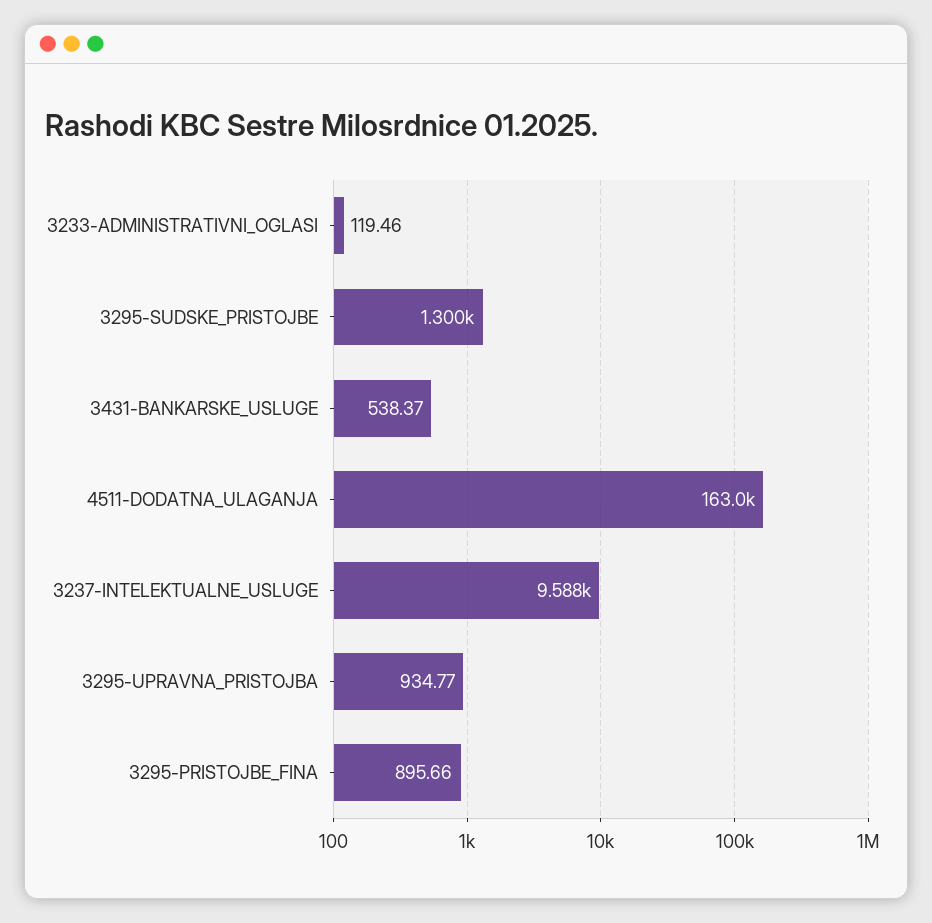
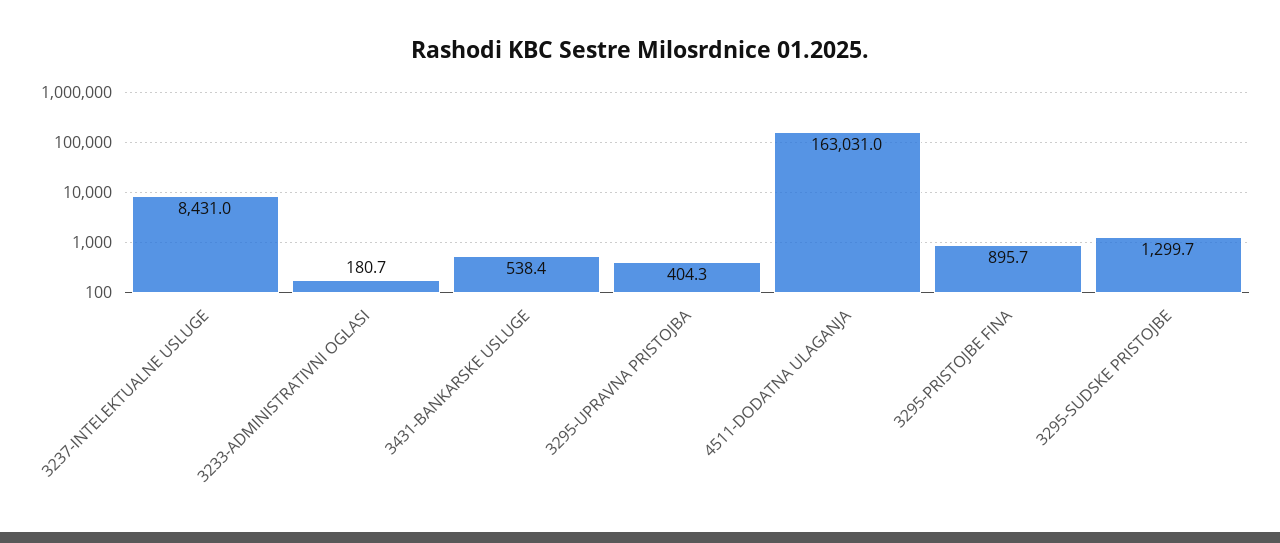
3233-ADMINISTRATIVNI_OGLASI: 119.46 -> 180.7
3237-INTELEKTUALNE_USLUGE: 9588 -> 8431
3295-UPRAVNA_PRISTOJBA: 934.77 -> 404.3

